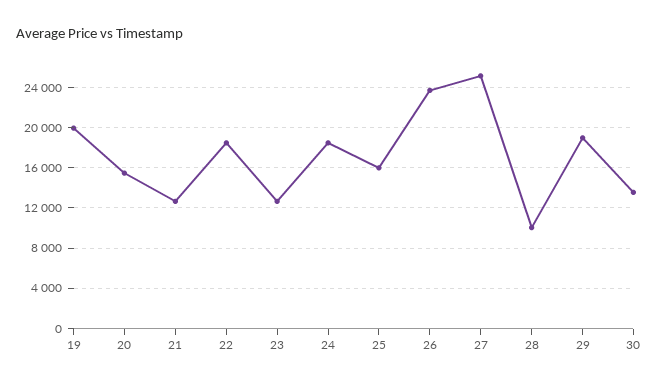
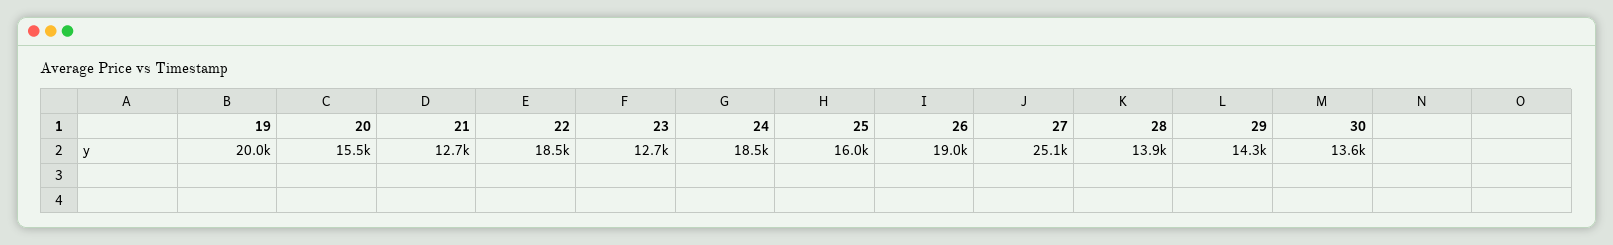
26: 24000 -> 19000
28: 10000 -> 13900
29: 19000 -> 14300

